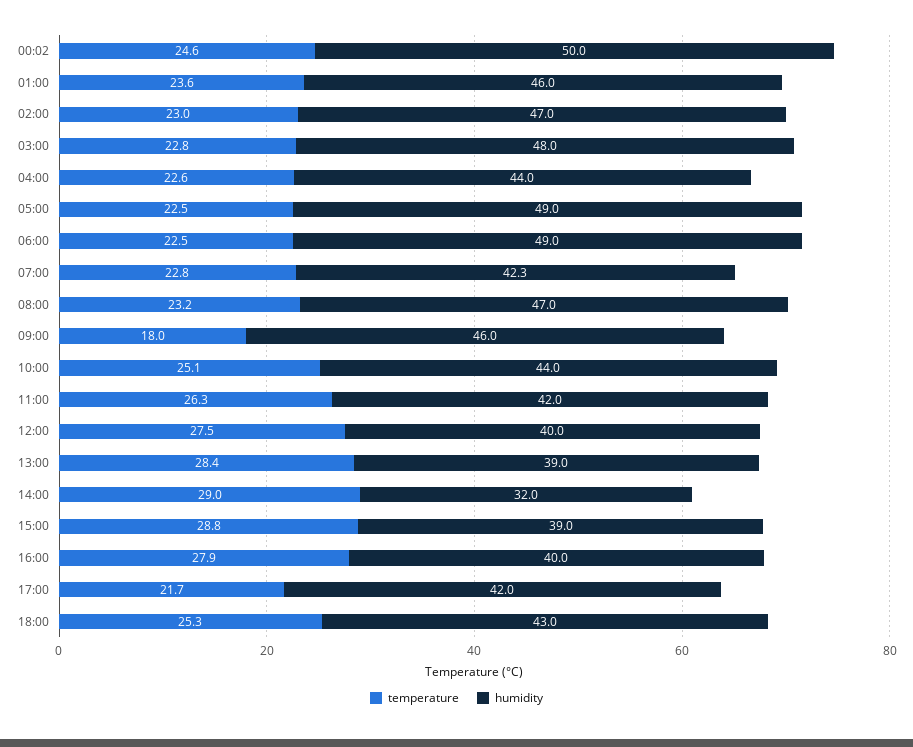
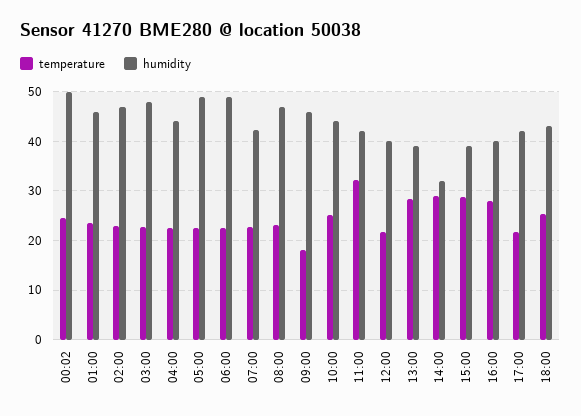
temperature, 11:00: 26.3 -> 32
temperature, 12:00: 27.5 -> 22

